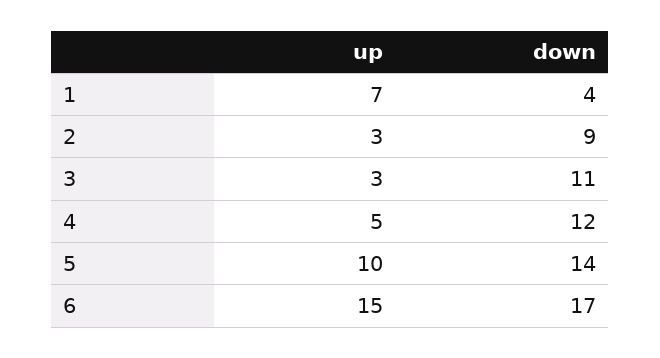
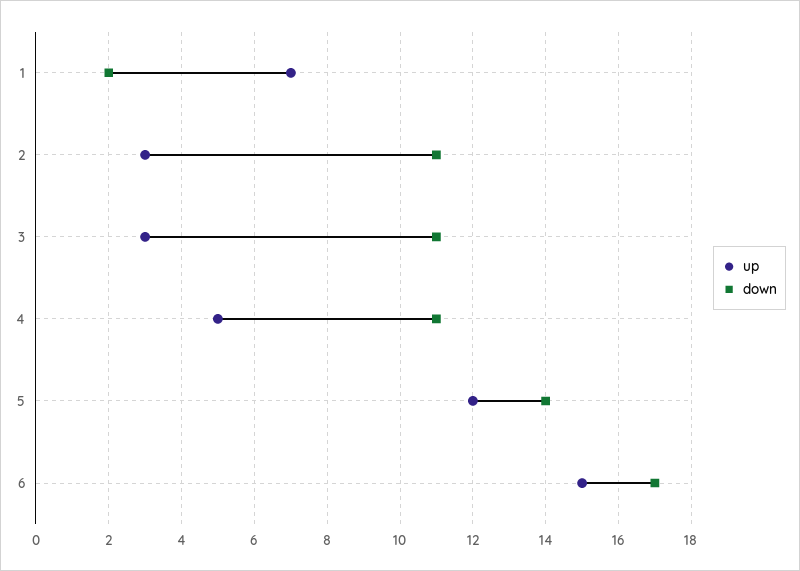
down, 1: 4 -> 2
down, 2: 9 -> 11
down, 4: 12 -> 11
up, 5: 10 -> 12

